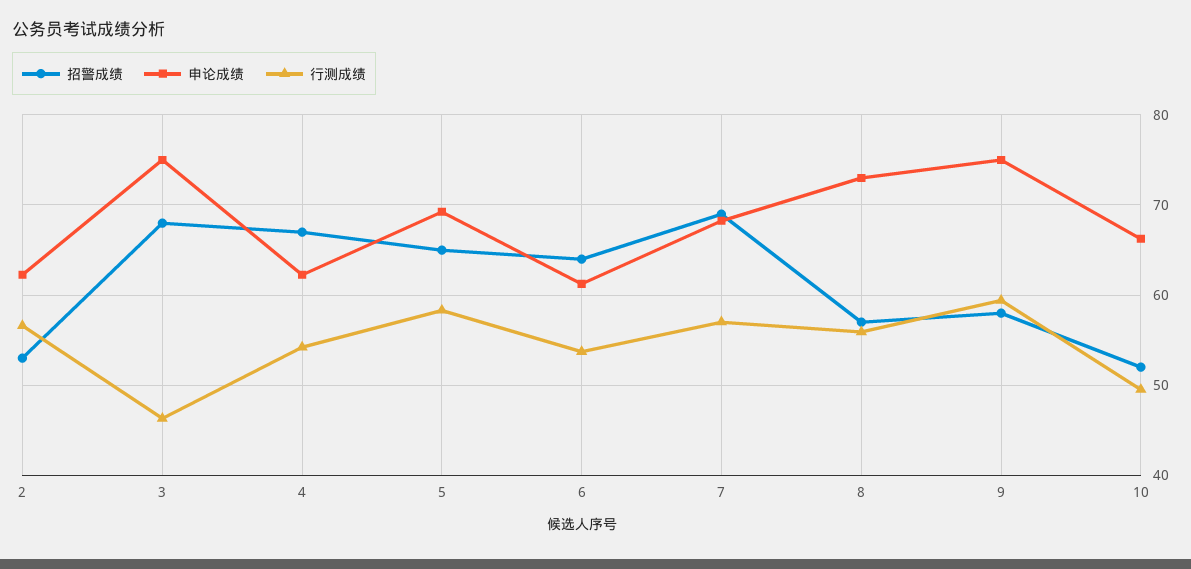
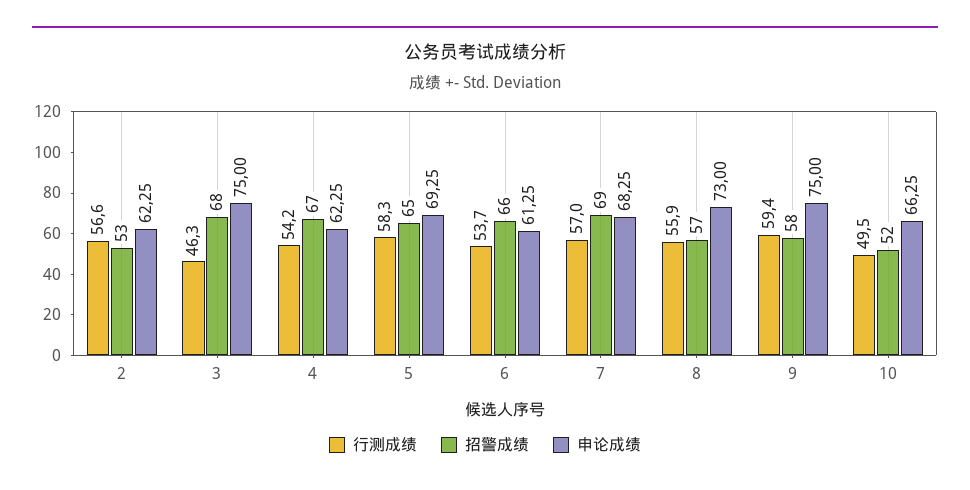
招警成绩, 6: 64 -> 66

